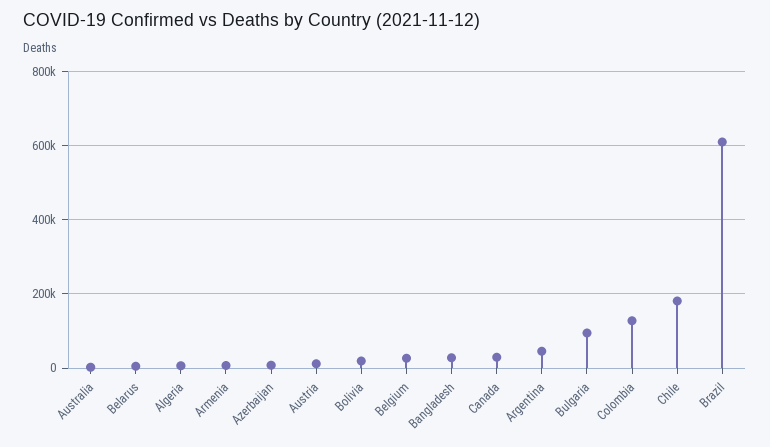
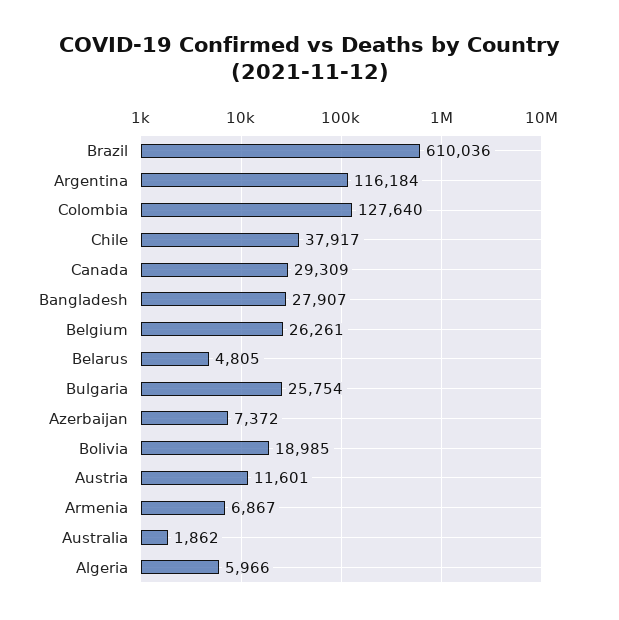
Argentina: 40000 -> 116184
Bulgaria: 100000 -> 25754
Chile: 180000 -> 37917

